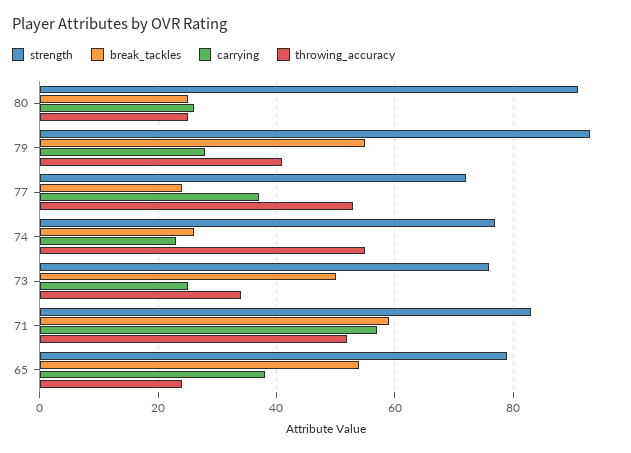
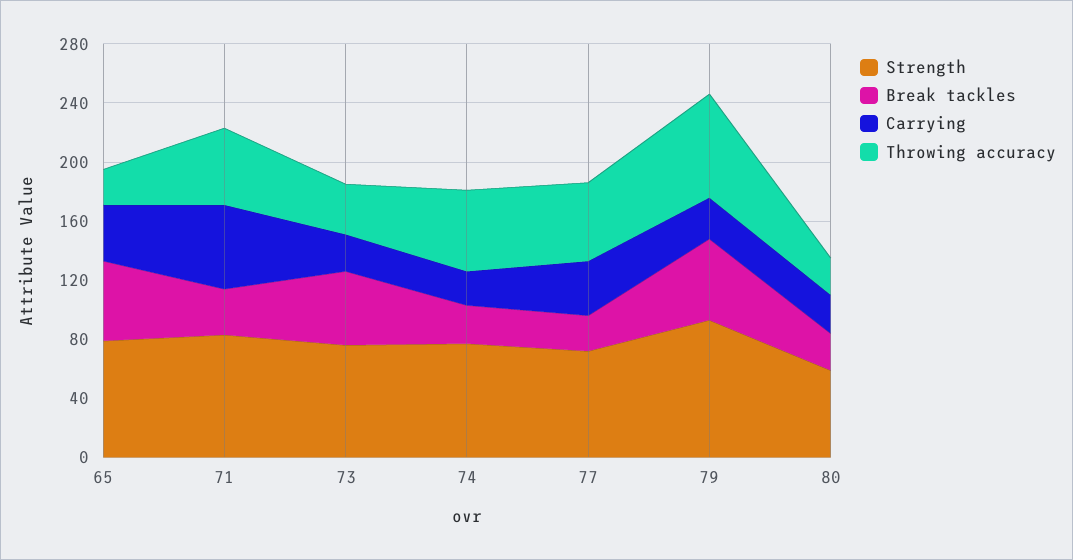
strength, 80: 90 -> 60
throwing_accuracy, 79: 40 -> 70
break_tackles, 71: 60 -> 30

